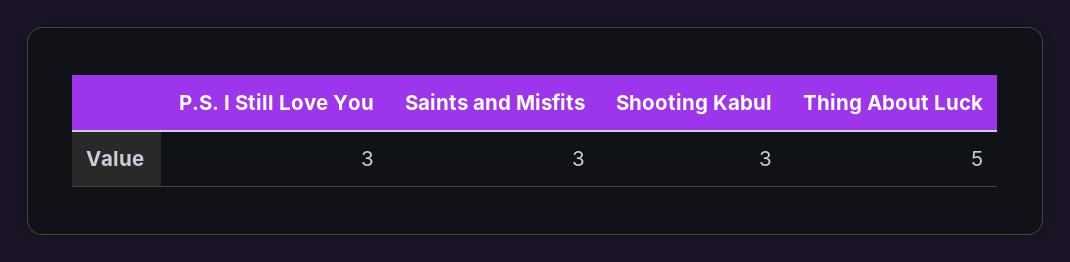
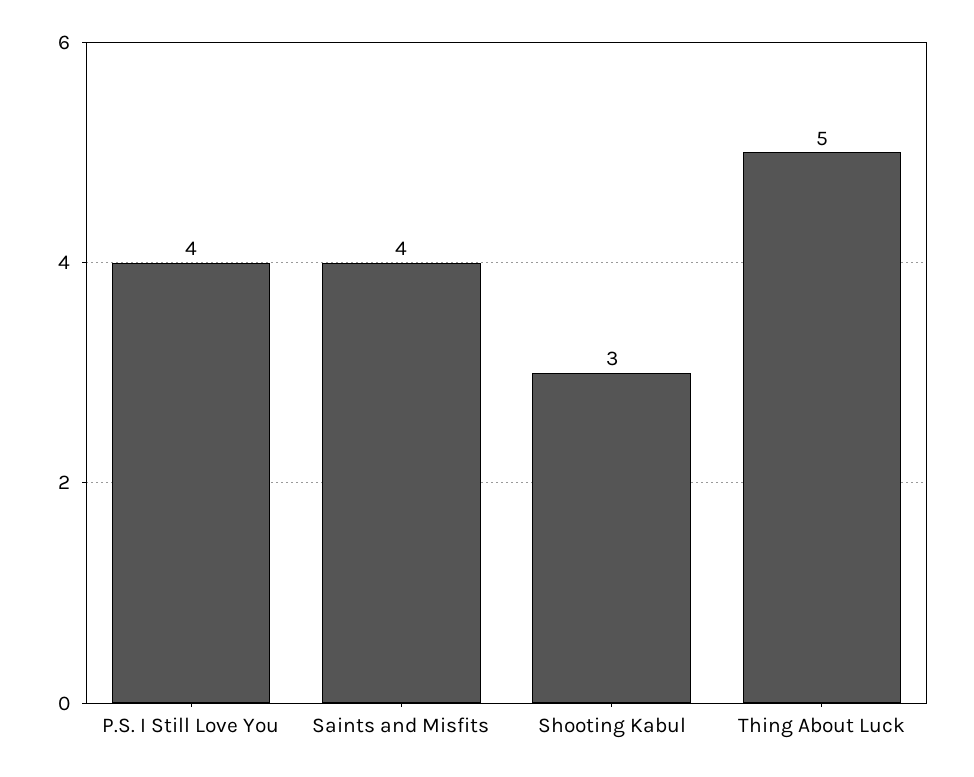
P.S. I Still Love You: 3 -> 4
Saints and Misfits: 3 -> 4

